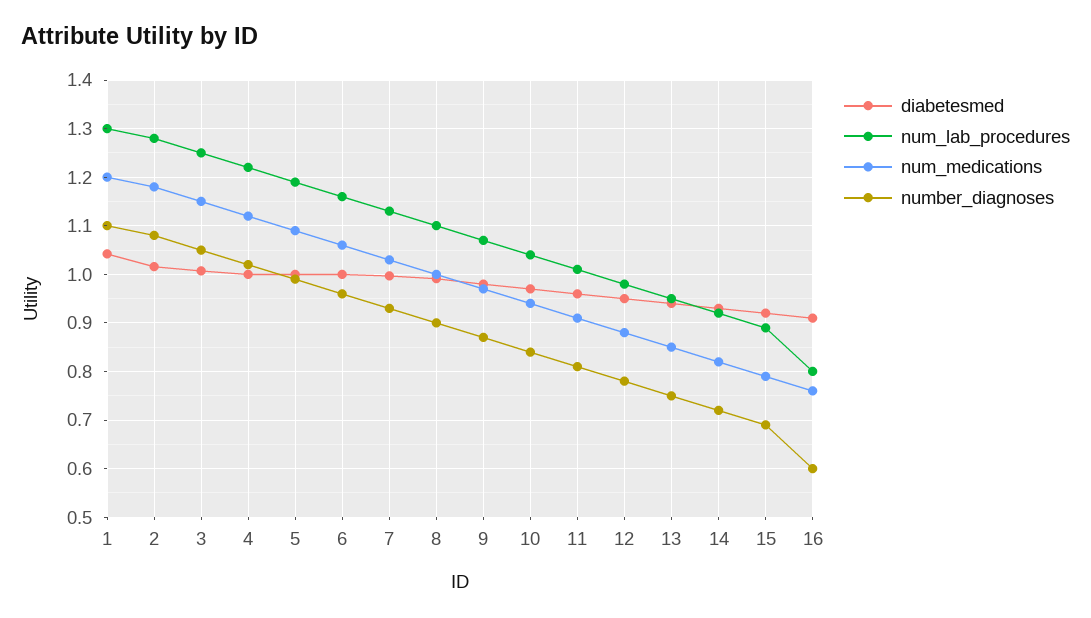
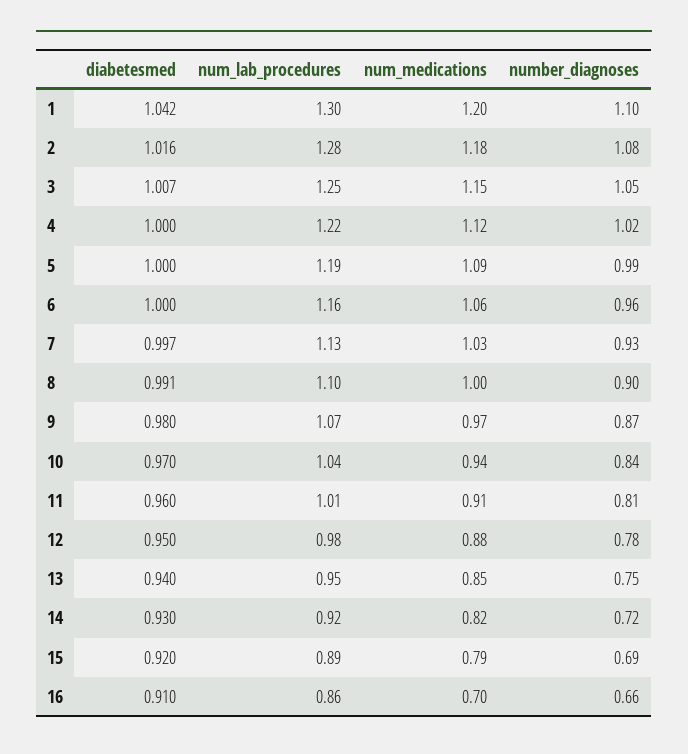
num_lab_procedures, 16: 0.8 -> 0.86
num_medications, 16: 0.76 -> 0.7
number_diagnoses, 16: 0.6 -> 0.66

